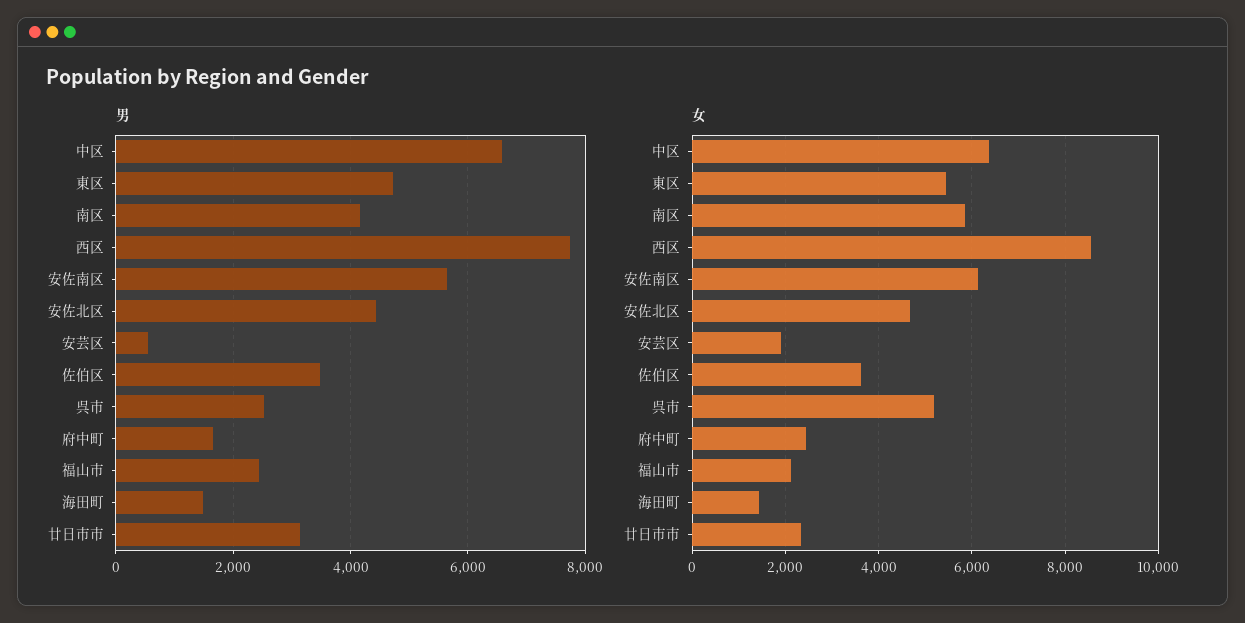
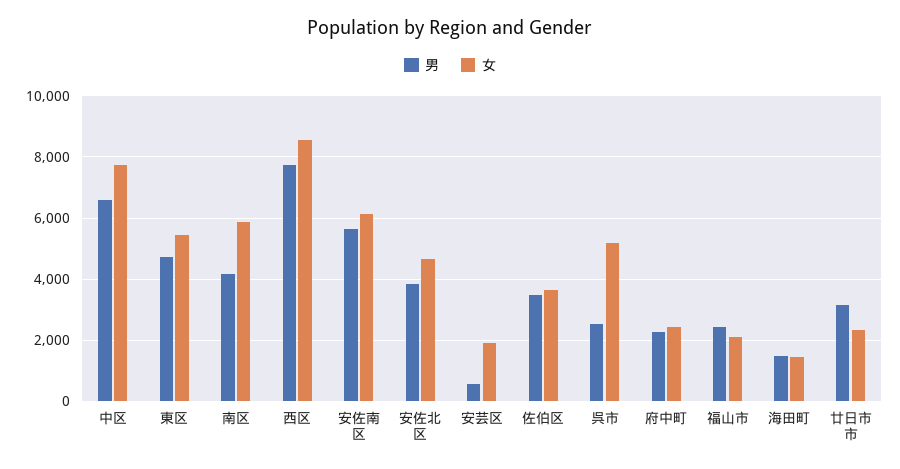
男, 安佐北区: 4400 -> 3800
男, 府中町: 1600 -> 2200
女, 中区: 6400 -> 7800

